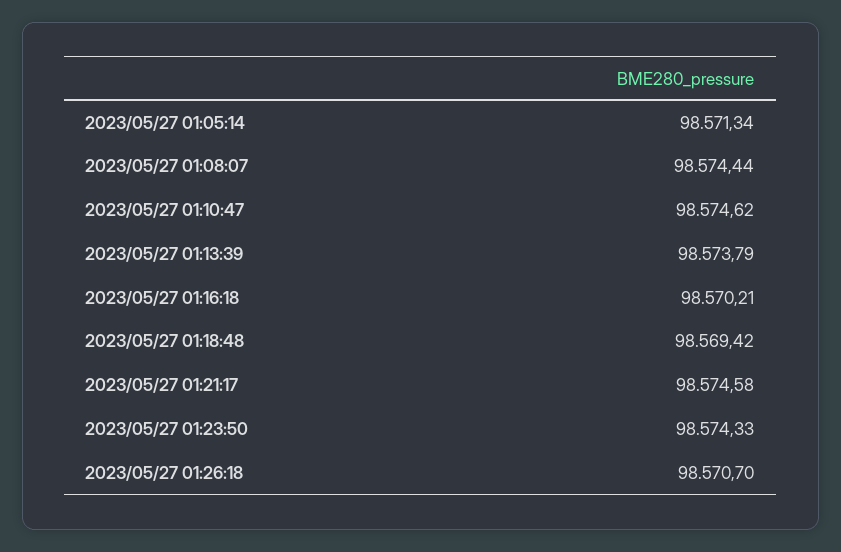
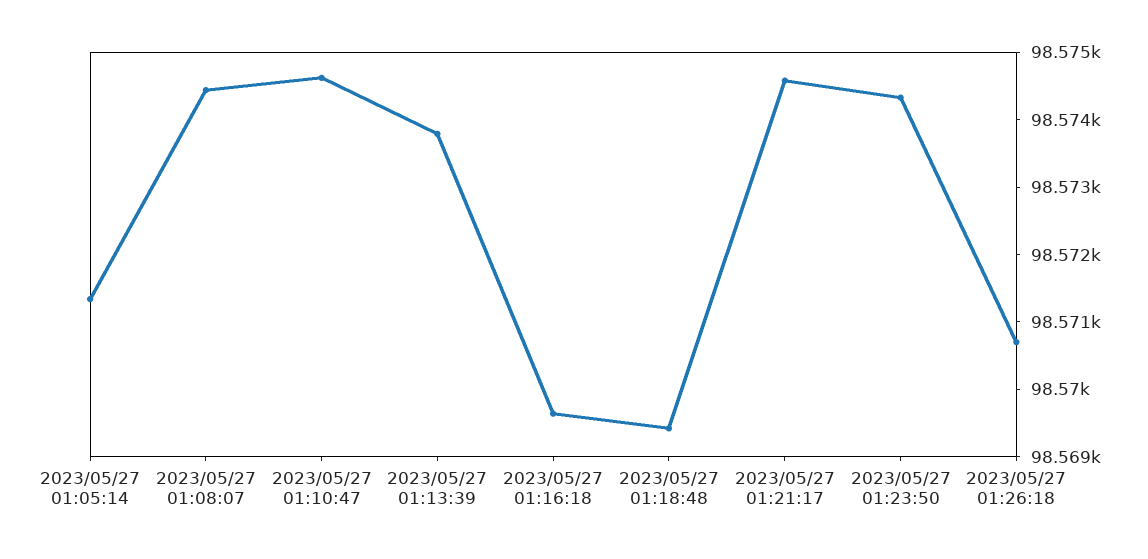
2023/05/27 01:16:18: 98570.21 -> 98569.6

